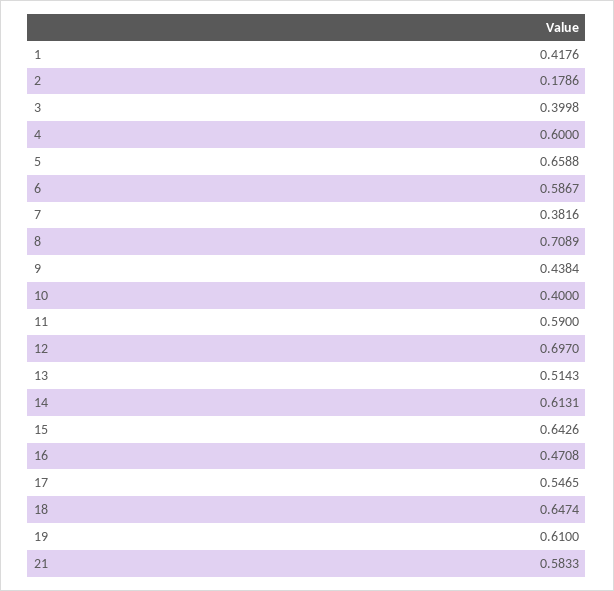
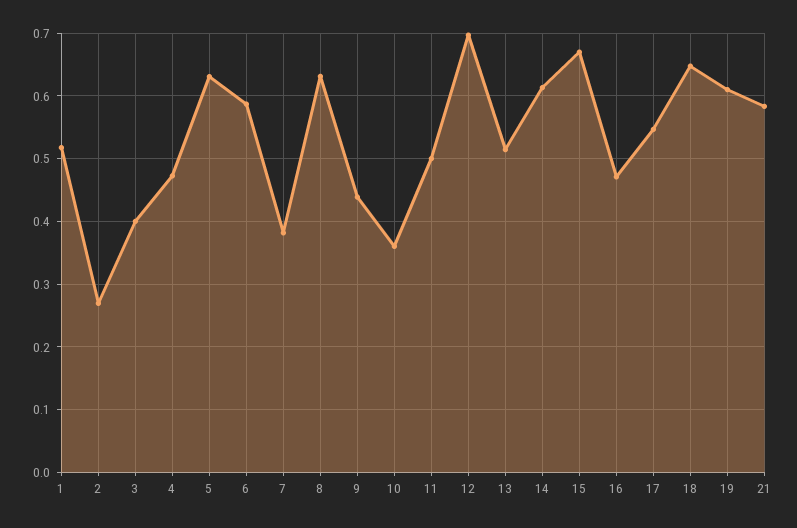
1: 0.4176 -> 0.52
2: 0.1786 -> 0.27
4: 0.6 -> 0.47
5: 0.6588 -> 0.63
8: 0.7089 -> 0.63
10: 0.4 -> 0.36
11: 0.59 -> 0.5
15: 0.6426 -> 0.67

